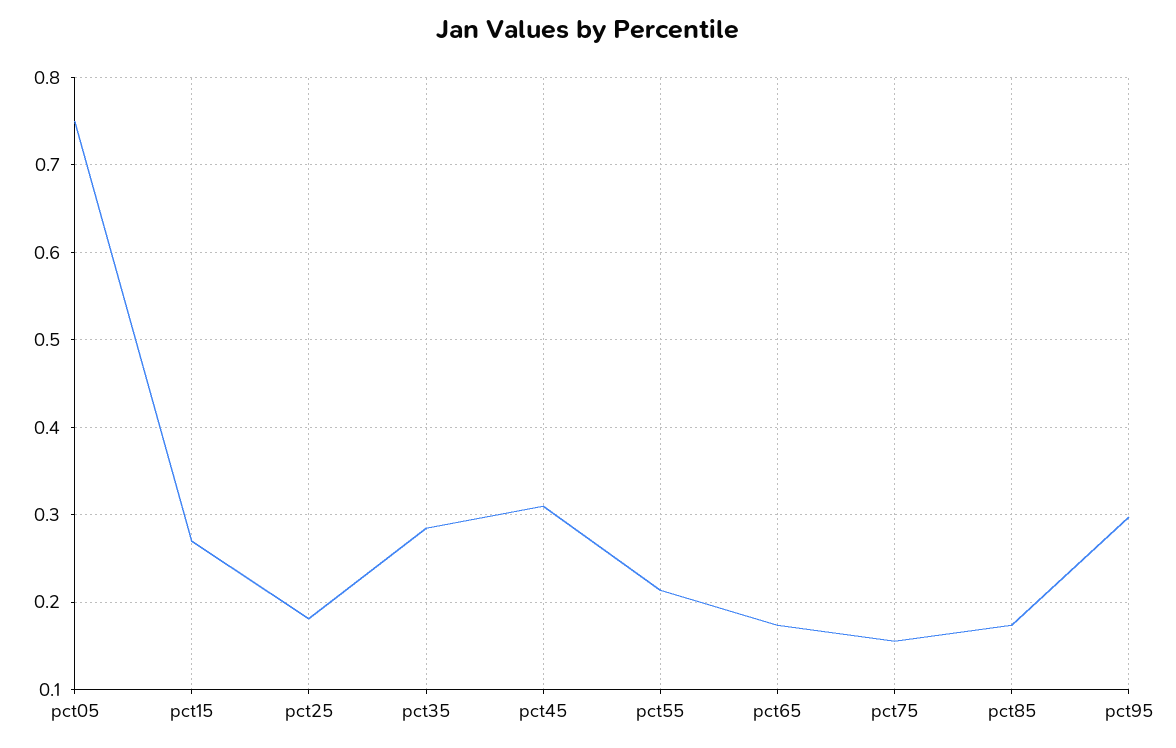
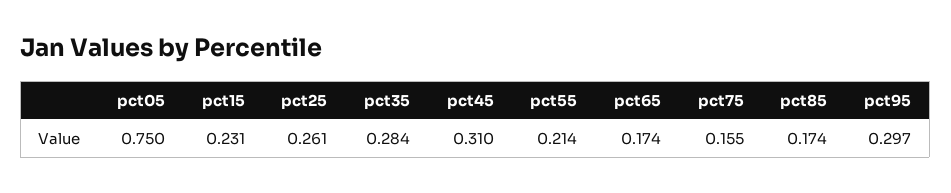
pct15: 0.27 -> 0.231
pct25: 0.18 -> 0.261

